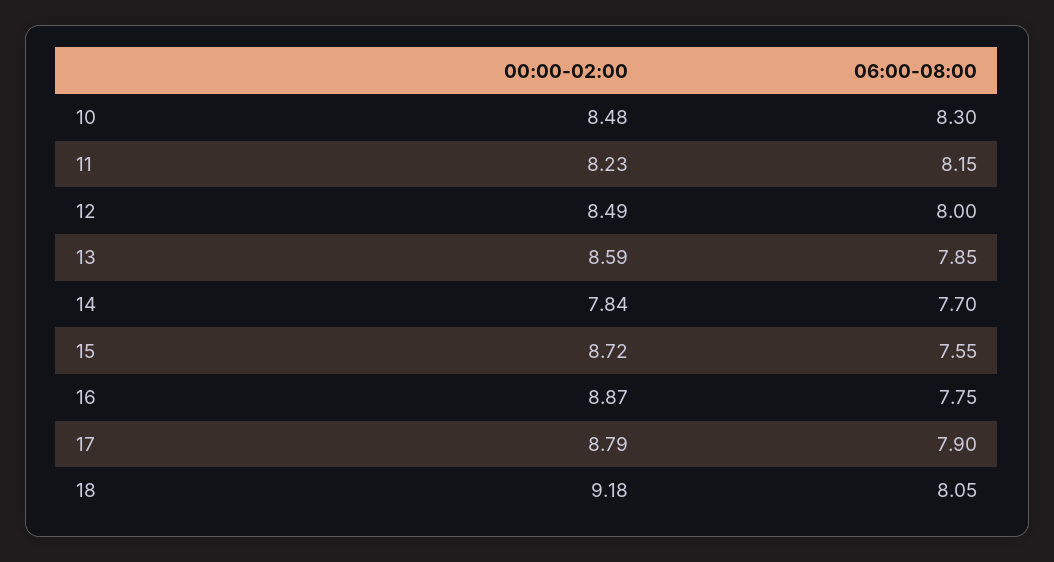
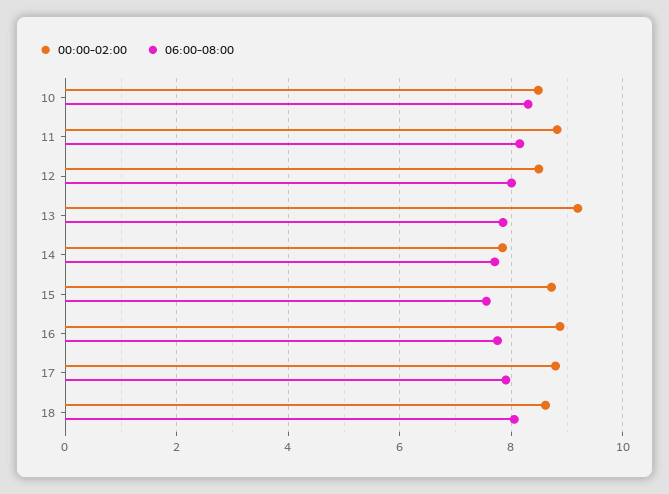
00:00-02:00, 11: 8.23 -> 8.8
00:00-02:00, 13: 8.59 -> 9.2
00:00-02:00, 18: 9.18 -> 8.6

